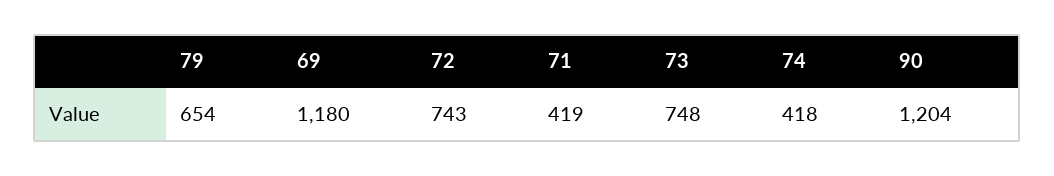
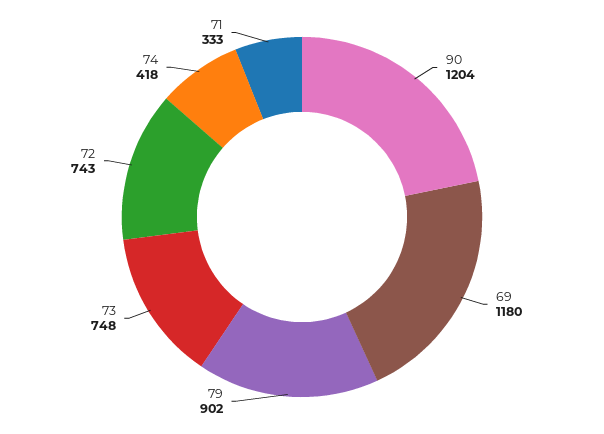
79: 654 -> 902
71: 419 -> 333

